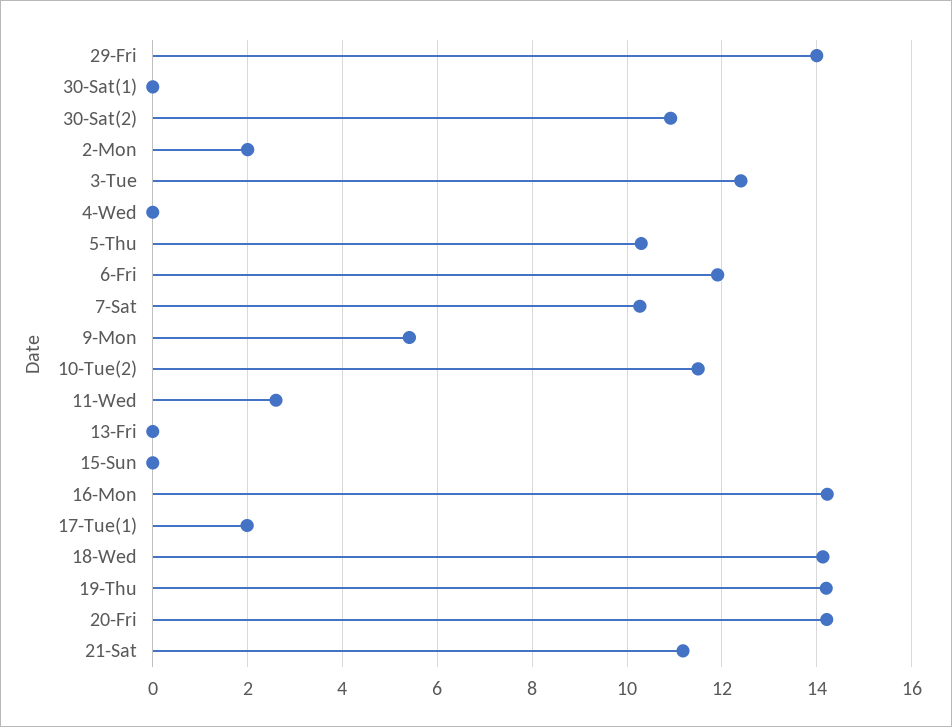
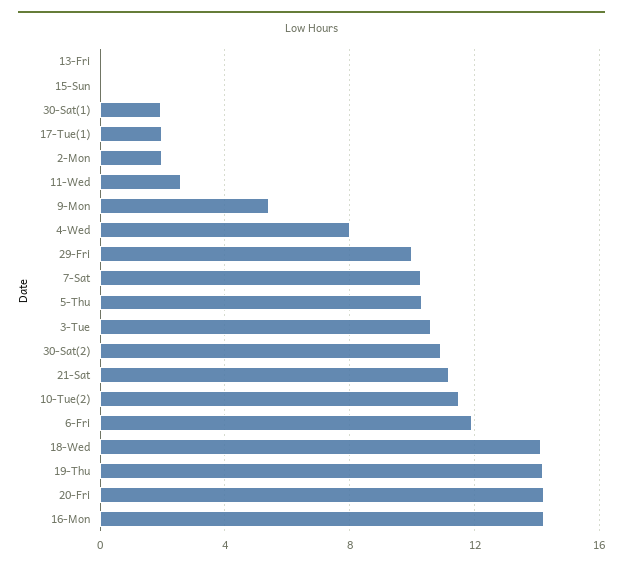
29-Fri: 14 -> 10
30-Sat(1): 0 -> 2
3-Tue: 12.4 -> 10.5
4-Wed: 0 -> 8

